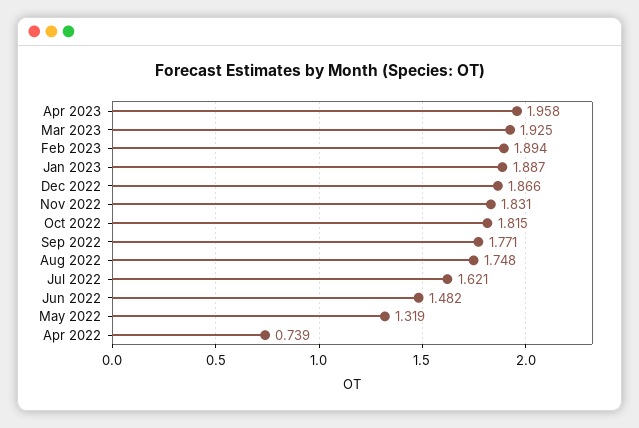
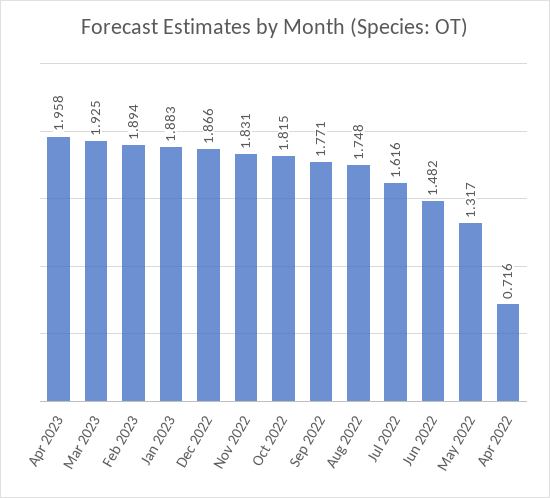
Jan 2023: 1.887 -> 1.883
Jul 2022: 1.621 -> 1.616
May 2022: 1.319 -> 1.317
Apr 2022: 0.739 -> 0.716

